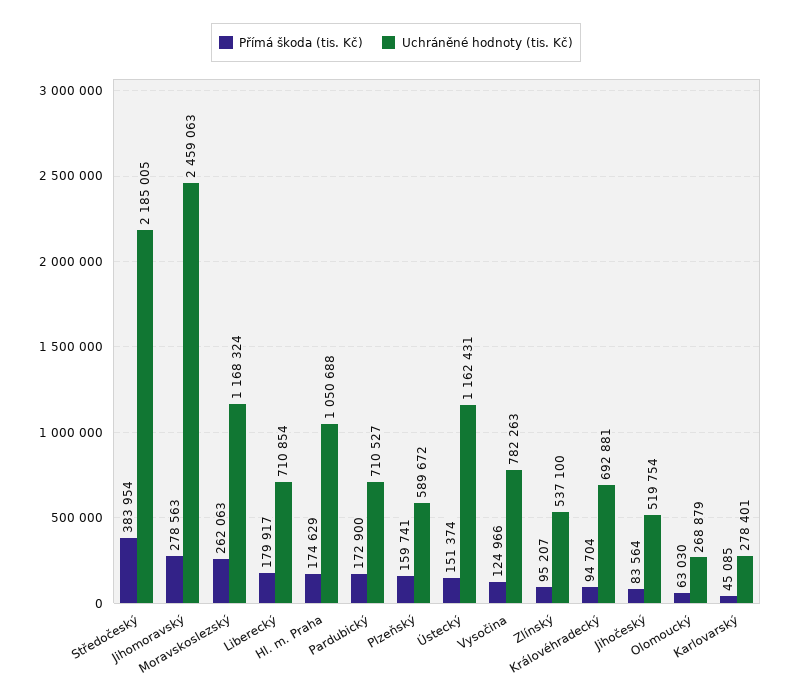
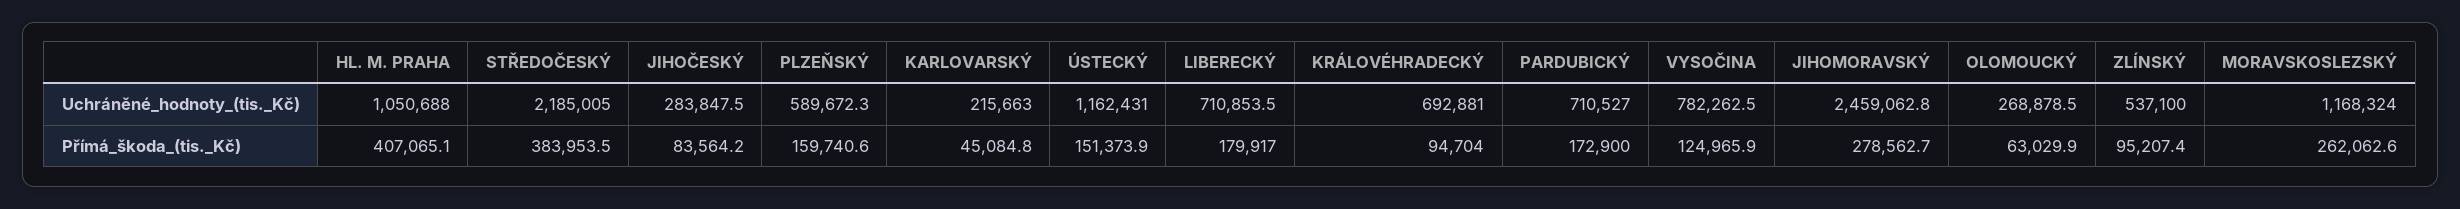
Přímá škoda (tis. Kč), Hl. m. Praha: 174629 -> 407065.1
Uchráněné hodnoty (tis. Kč), Jihočeský: 519754 -> 283847.5
Uchráněné hodnoty (tis. Kč), Karlovarský: 278401 -> 215663

